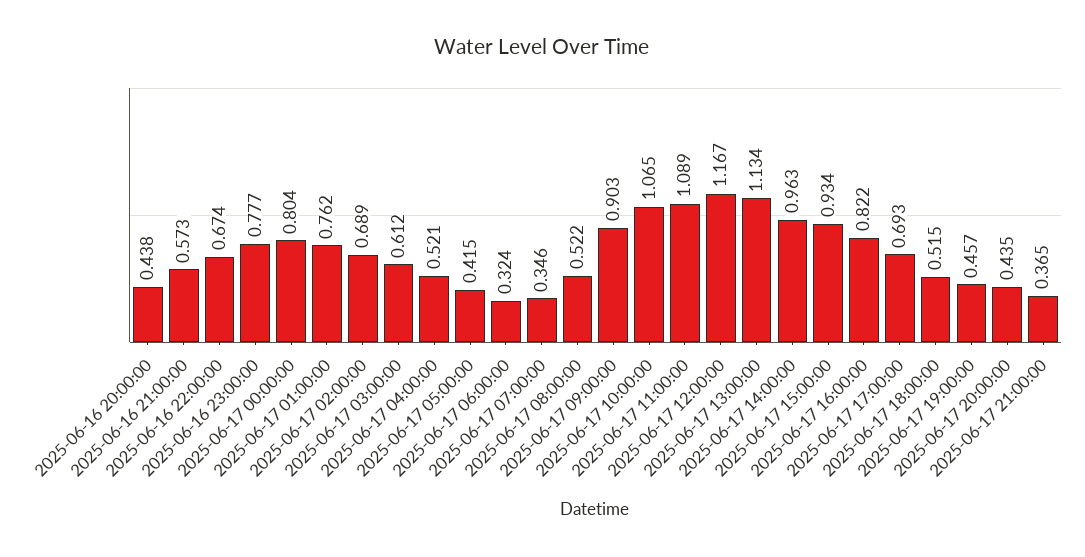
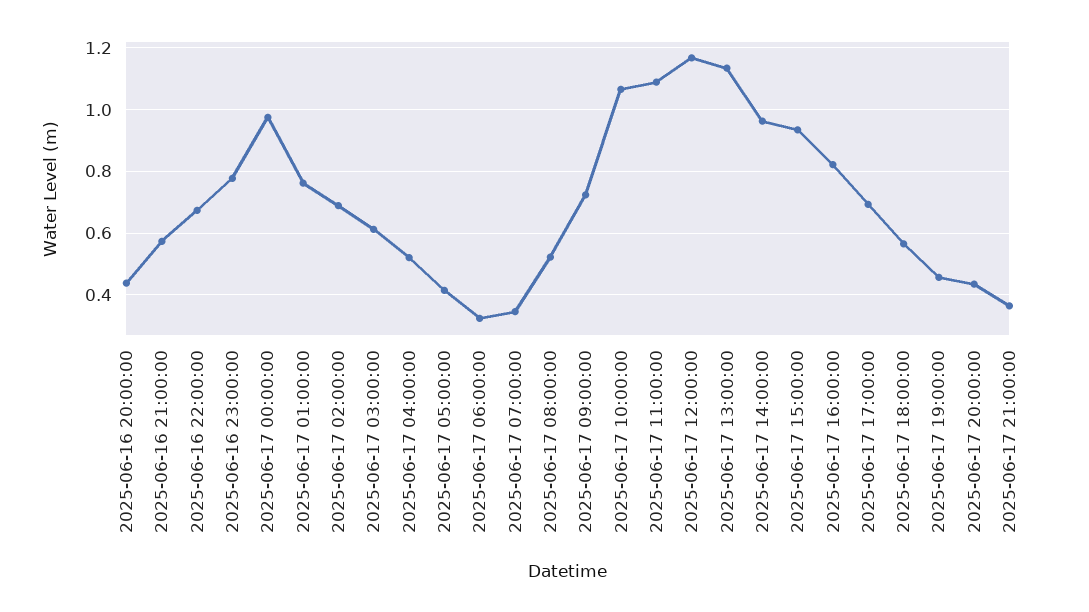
2025-06-17 00:00:00: 0.804 -> 0.98
2025-06-17 09:00:00: 0.903 -> 0.72
2025-06-17 18:00:00: 0.515 -> 0.56

